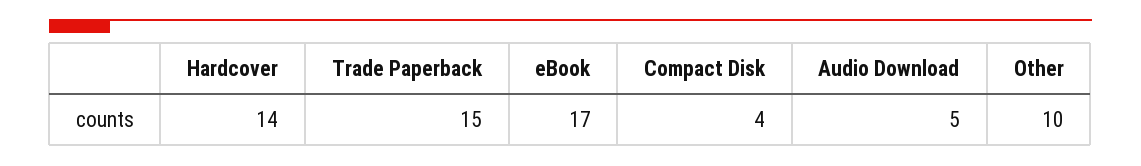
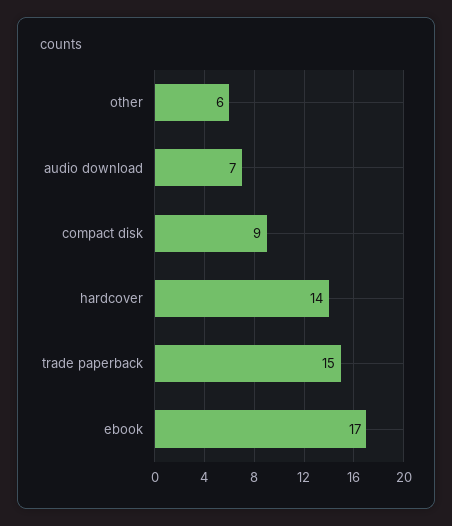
Compact Disk: 4 -> 9
Audio Download: 5 -> 7
Other: 10 -> 6

